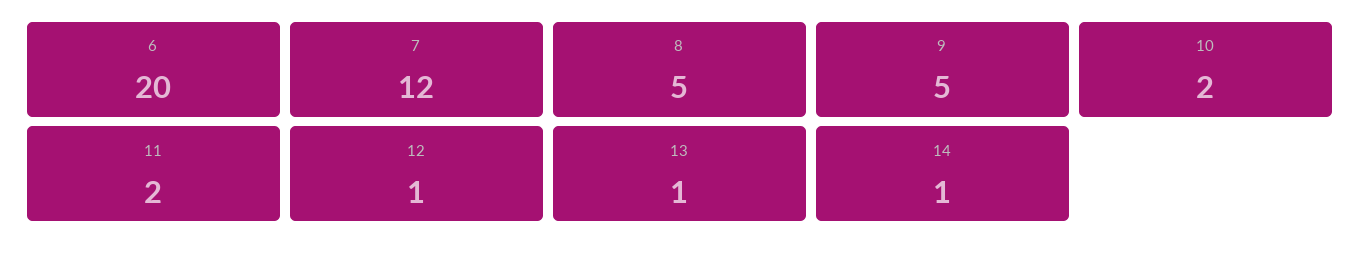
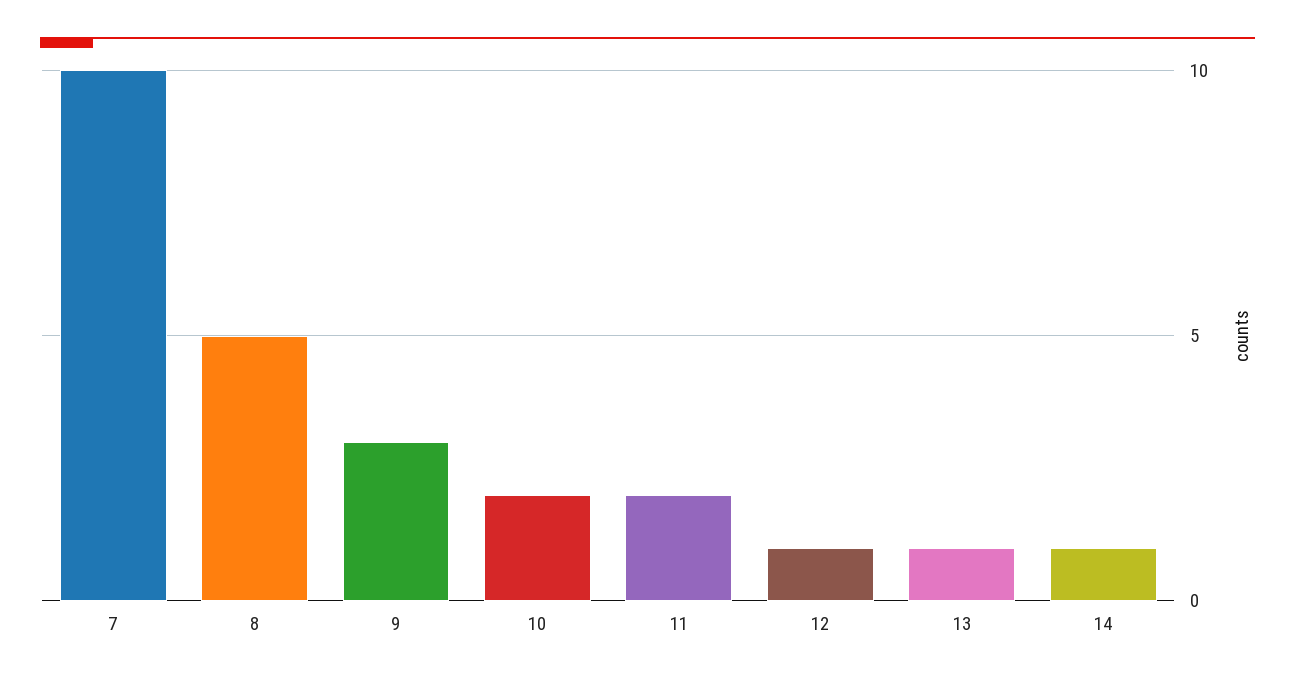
6: 20 -> none
7: 12 -> 10
9: 5 -> 3

